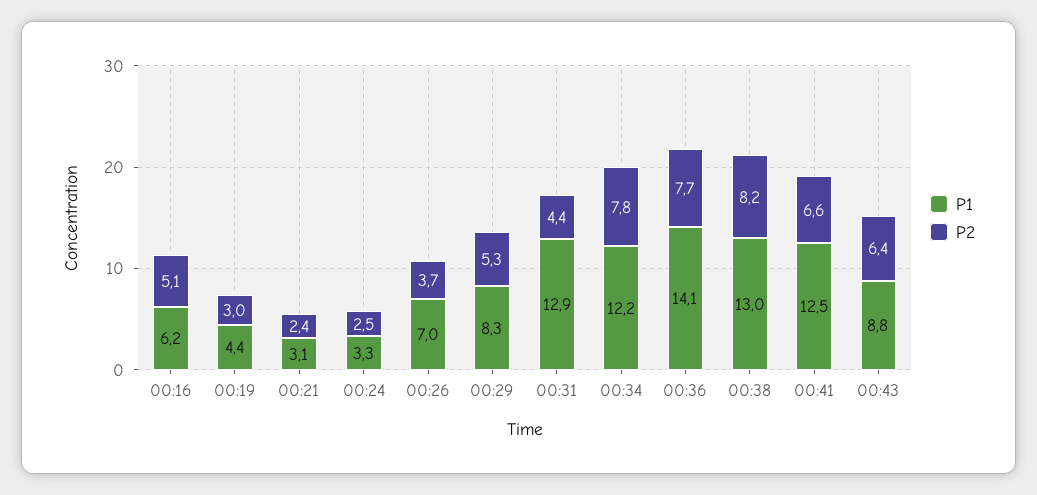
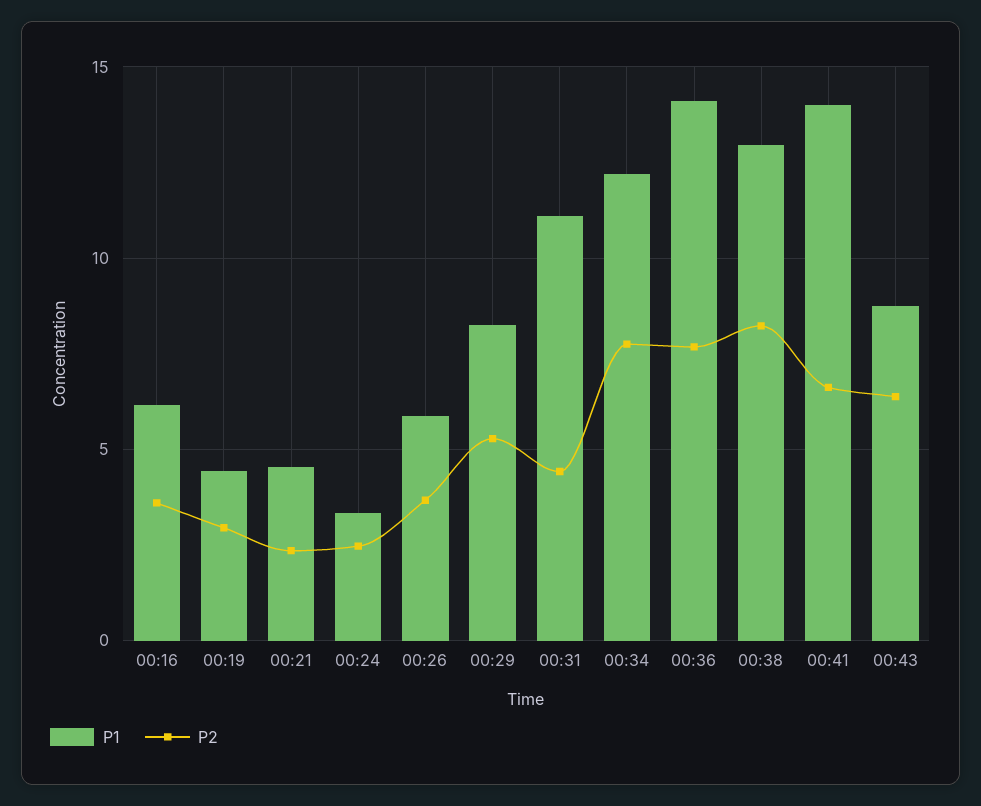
P2, 00:16: 5.1 -> 3.5
P1, 00:21: 3.1 -> 4.5
P1, 00:26: 7 -> 6
P1, 00:31: 12.9 -> 11
P1, 00:41: 12.5 -> 14

